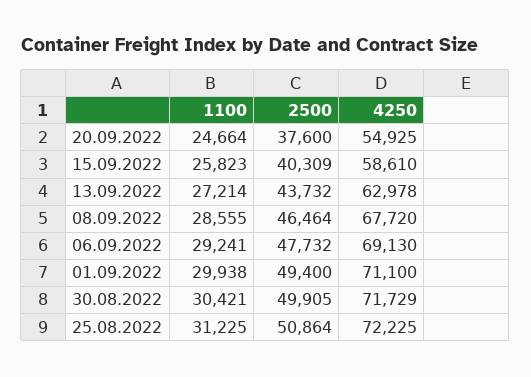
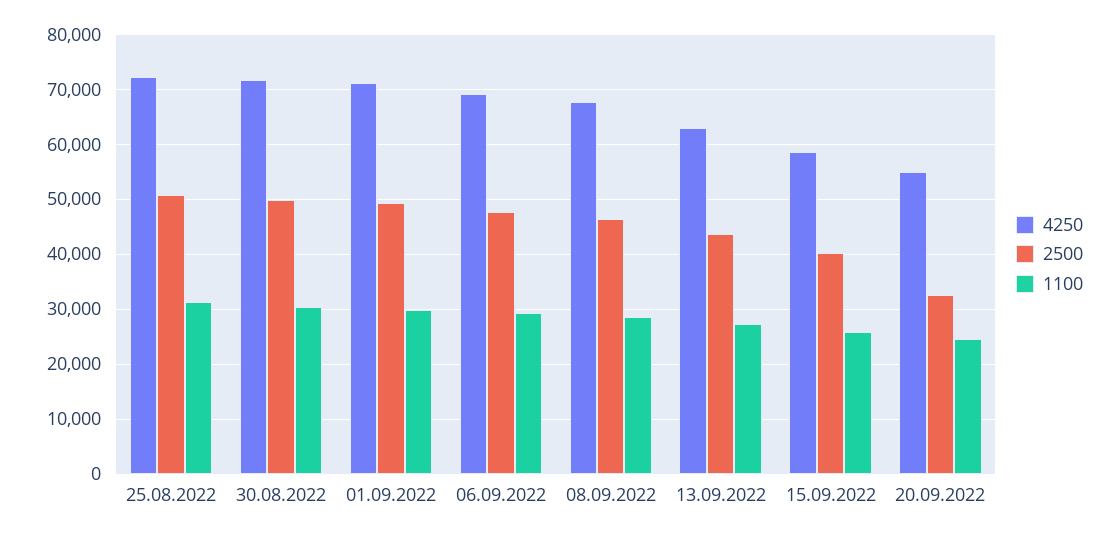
2500, 20.09.2022: 37600 -> 32000

